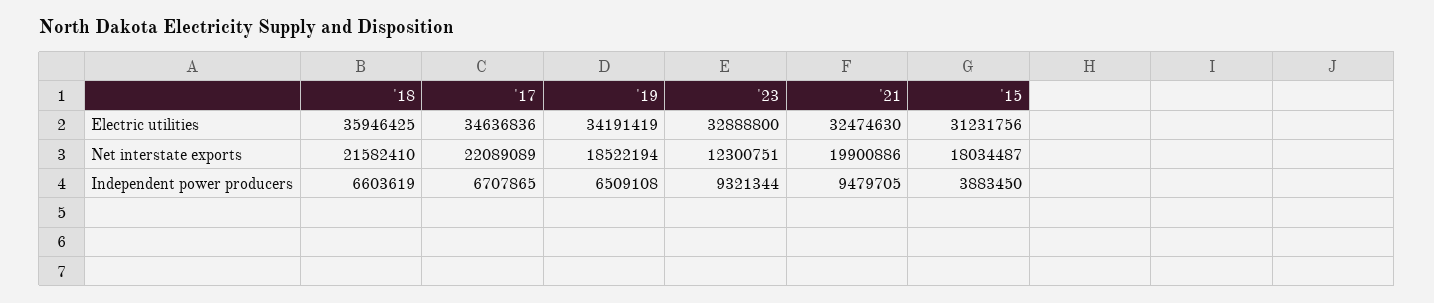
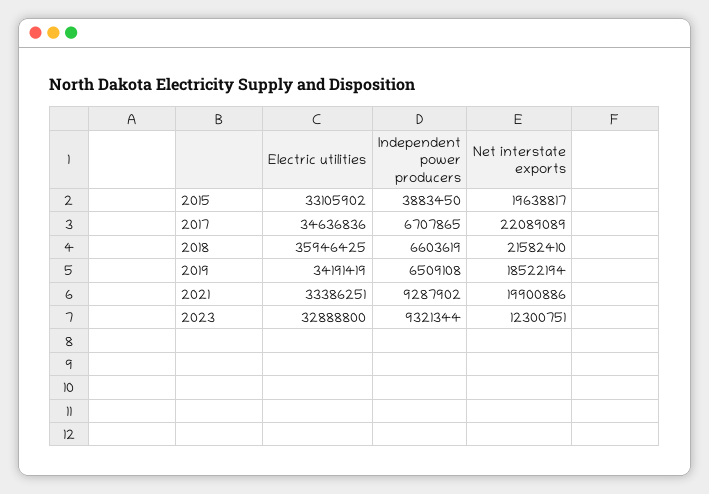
'21, Electric utilities: 32474630 -> 33386251
'15, Electric utilities: 31231756 -> 33105902
'15, Net interstate exports: 18034487 -> 19638817
'21, Independent power producers: 9479705 -> 9287902

